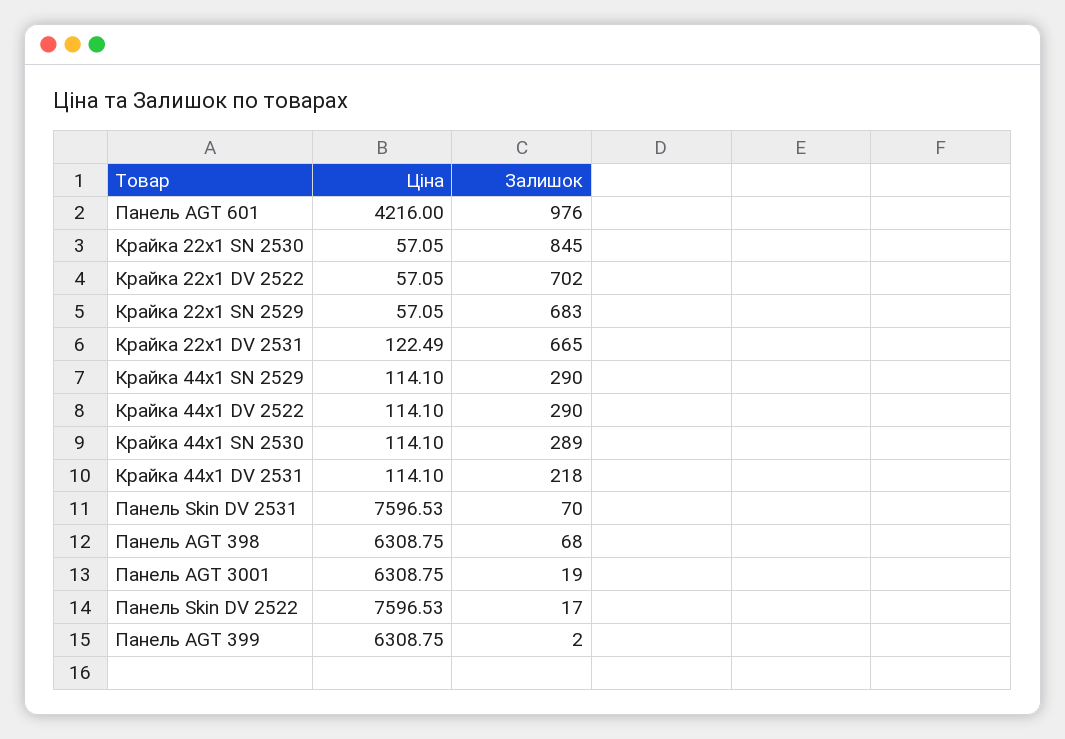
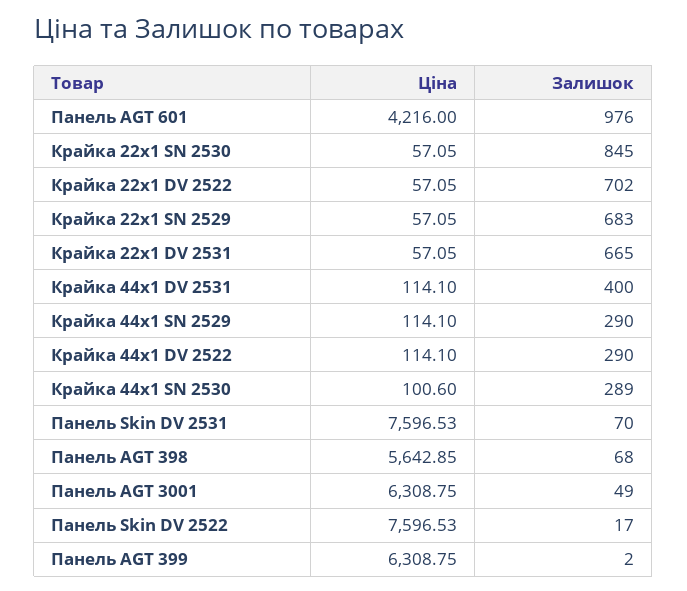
Ціна, Крайка 22x1 DV 2531: 122.49 -> 57.05
Ціна, Крайка 44x1 SN 2530: 114.1 -> 100.6
Залишок, Крайка 44x1 DV 2531: 218 -> 400
Ціна, Панель AGT 398: 6308.75 -> 5642.85
Залишок, Панель AGT 3001: 19 -> 49

